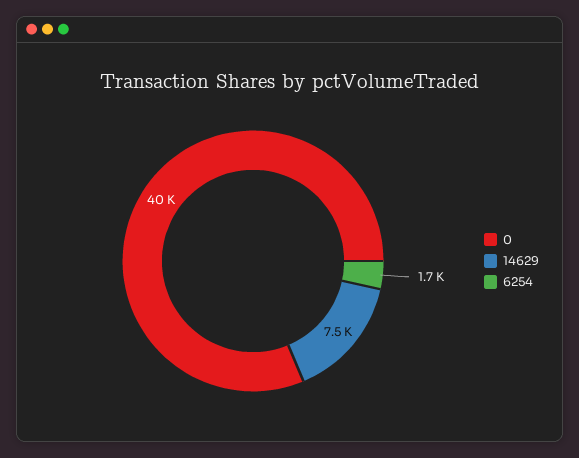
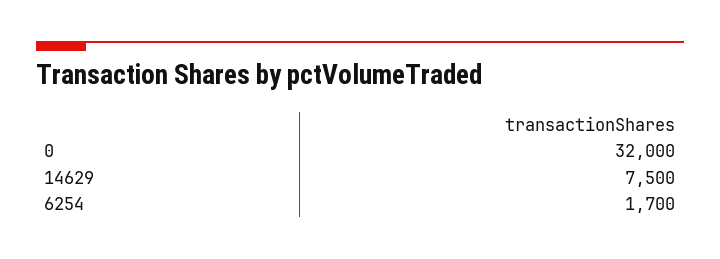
0: 40000 -> 32000

